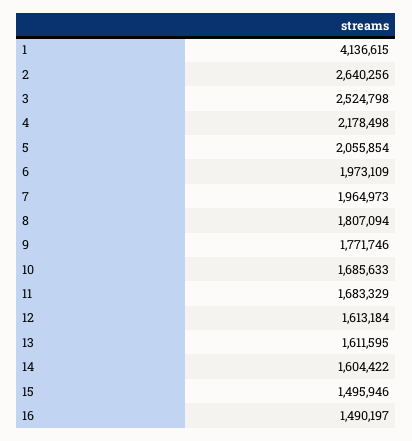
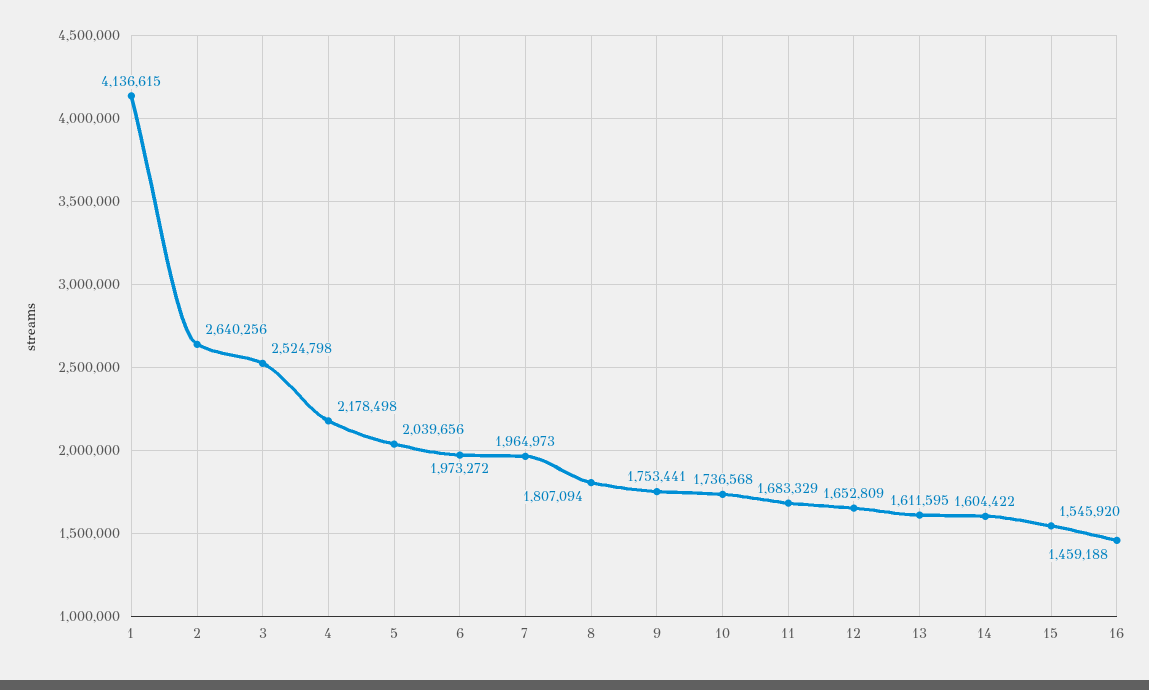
5: 2055854 -> 2039656
6: 1973109 -> 1973272
9: 1771746 -> 1753441
10: 1685633 -> 1736568
12: 1613184 -> 1652809
15: 1495946 -> 1545920
16: 1490197 -> 1459188

